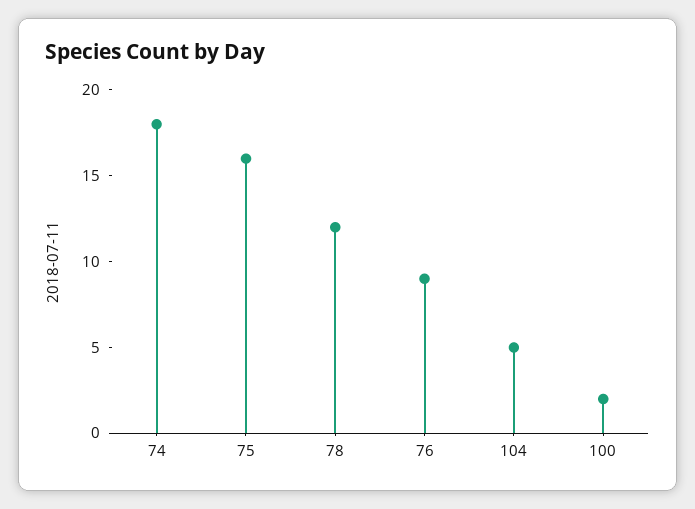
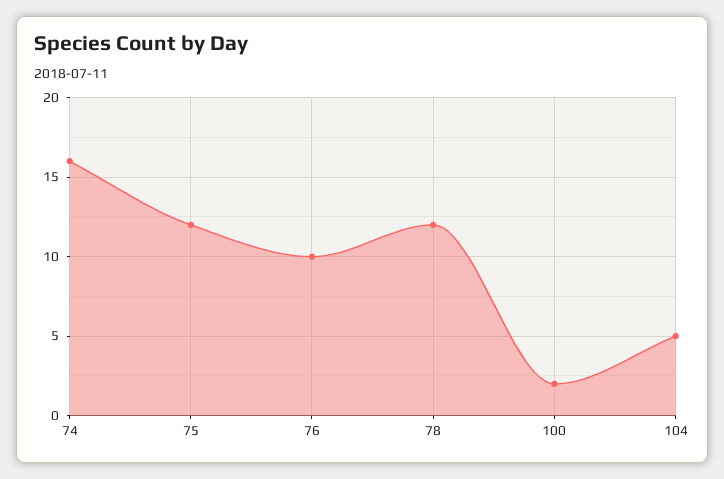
74: 18 -> 16
75: 16 -> 12
76: 9 -> 10

